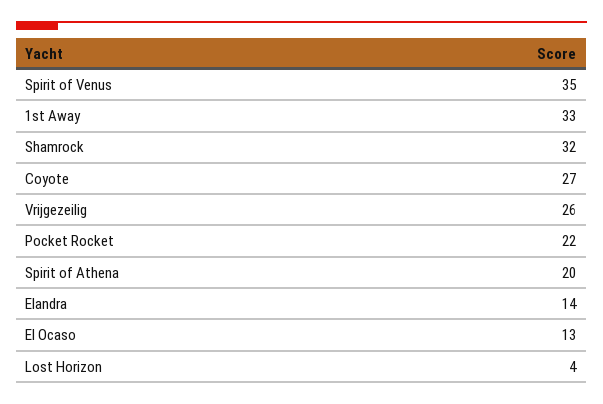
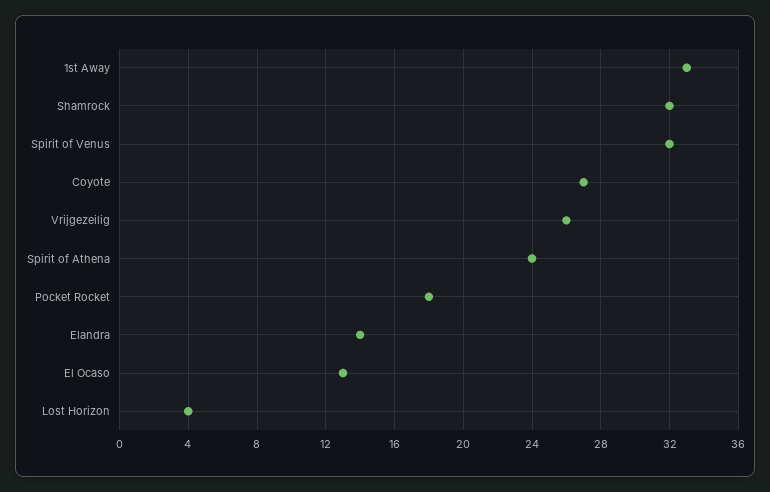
Spirit of Venus: 35 -> 32
Pocket Rocket: 22 -> 18
Spirit of Athena: 20 -> 24

